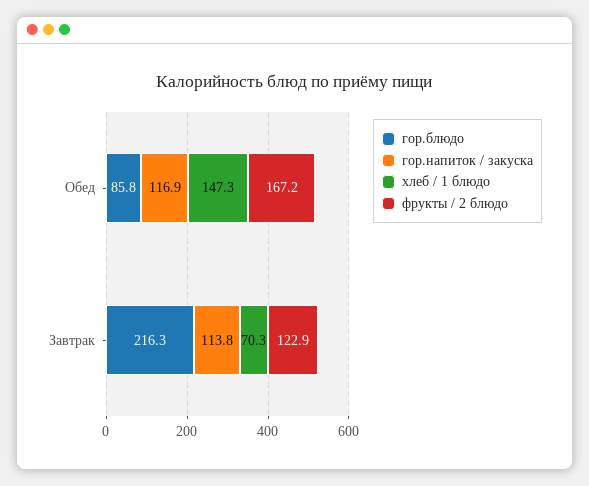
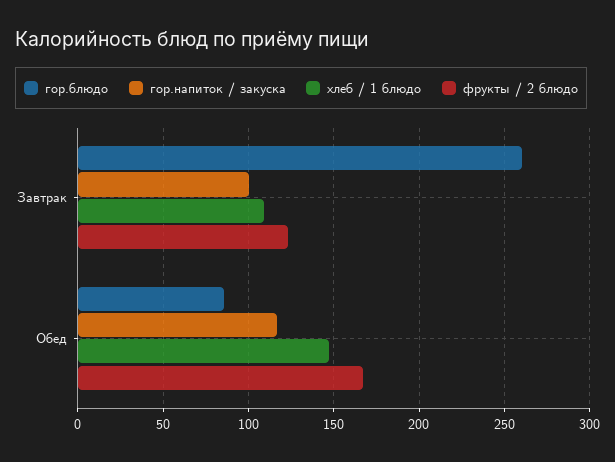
гор.блюдо, Завтрак: 216.3 -> 260
гор.напиток / закуска, Завтрак: 113.8 -> 100
хлеб / 1 блюдо, Завтрак: 70.3 -> 110

